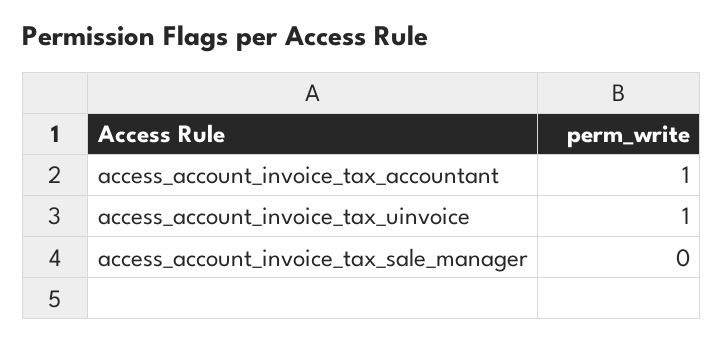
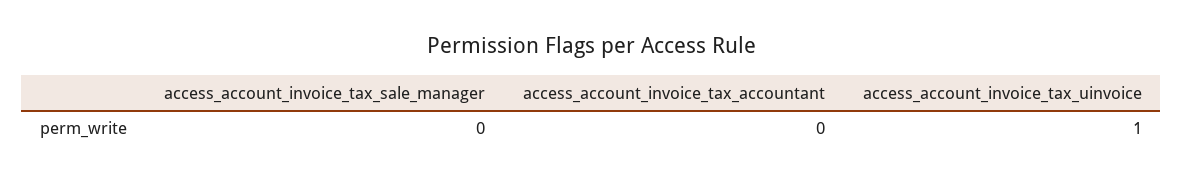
access_account_invoice_tax_accountant: 1 -> 0

